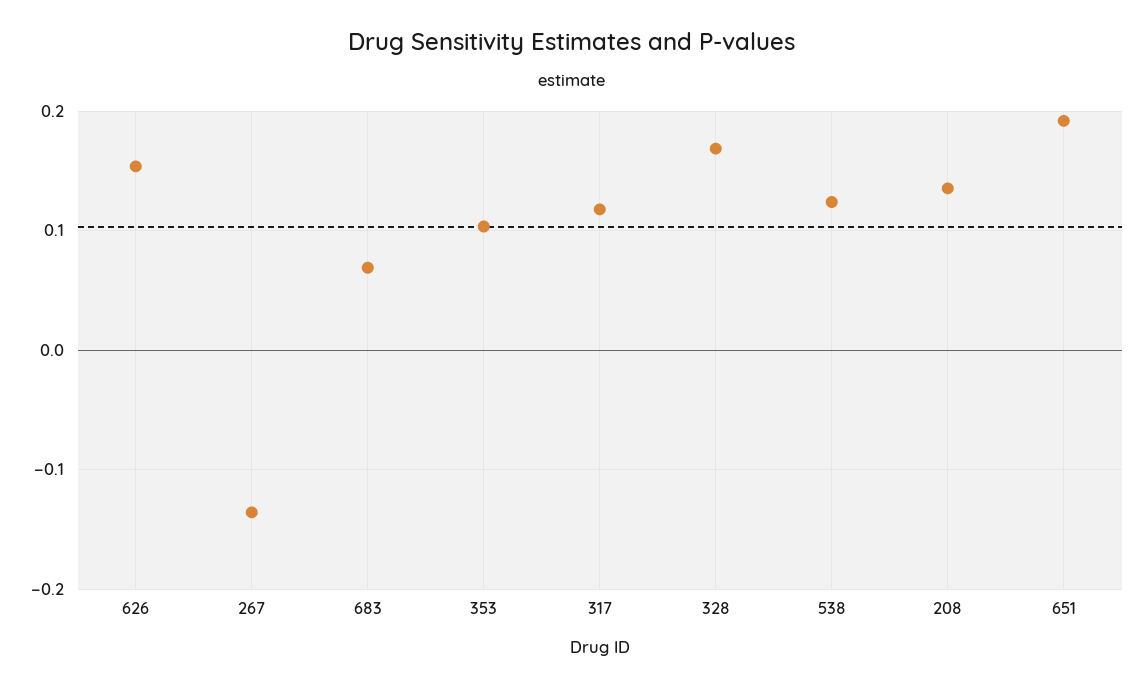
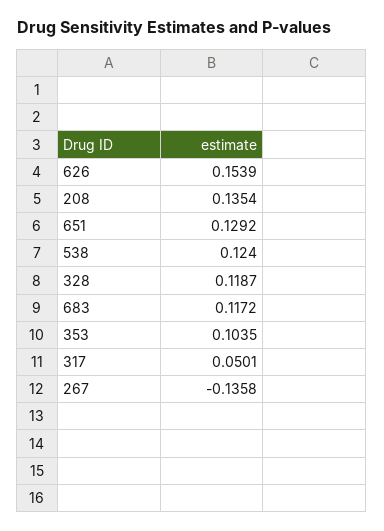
683: 0.07 -> 0.1172
317: 0.12 -> 0.0501
328: 0.17 -> 0.1187
651: 0.19 -> 0.1292

